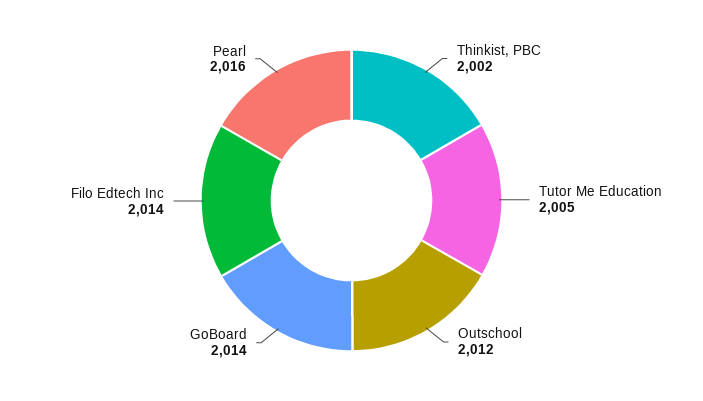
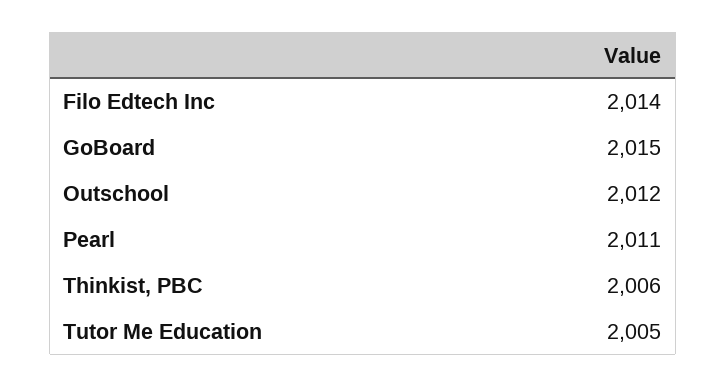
Thinkist, PBC: 2002 -> 2006
GoBoard: 2014 -> 2015
Pearl: 2016 -> 2011

